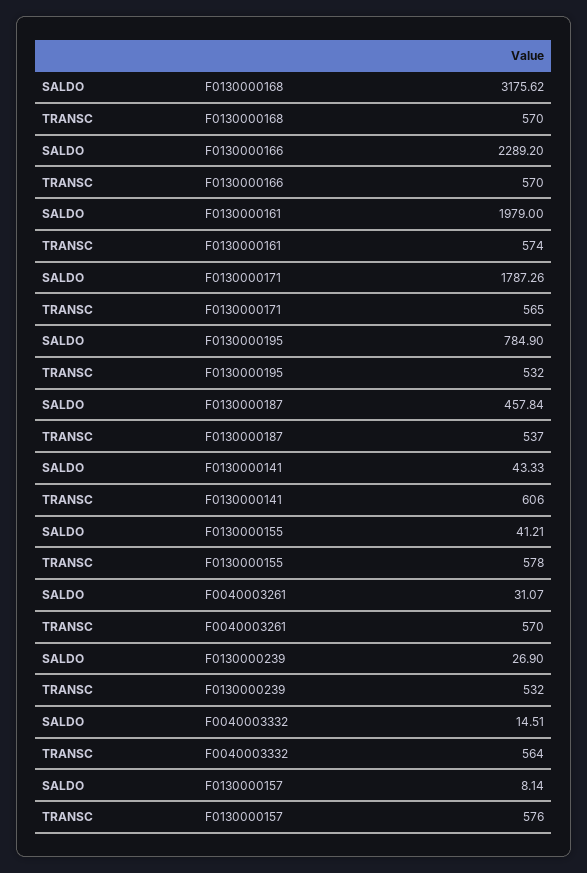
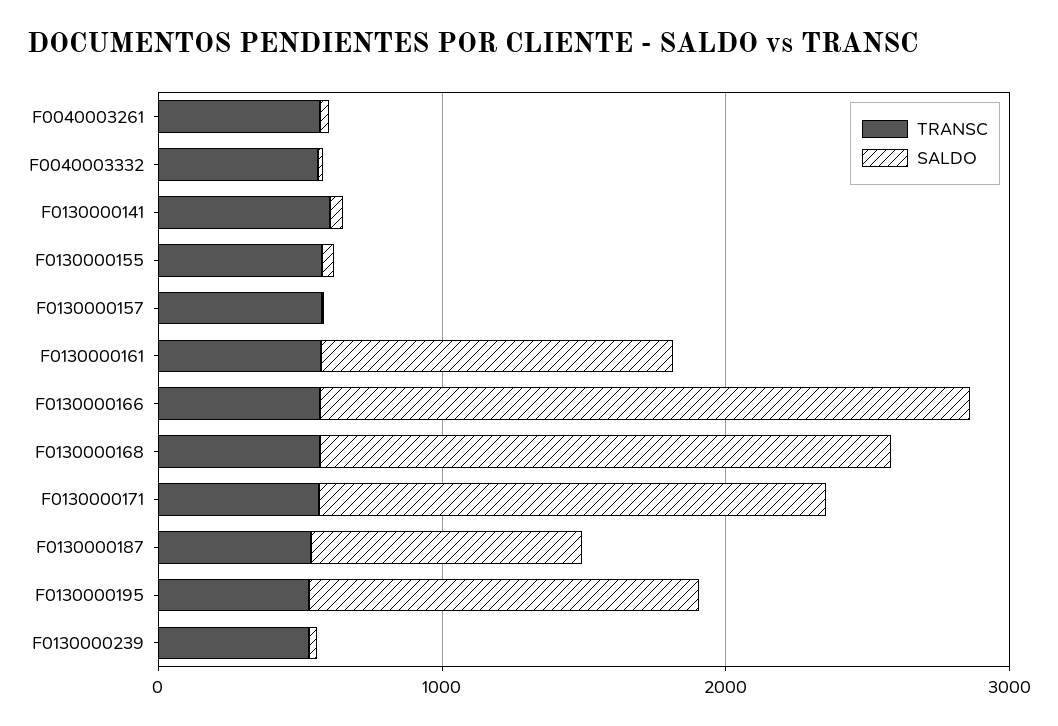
SALDO, F0130000168: 3175.62 -> 2000
SALDO, F0130000161: 1979 -> 1200
SALDO, F0130000195: 784.9 -> 1400
SALDO, F0130000187: 457.84 -> 1000

